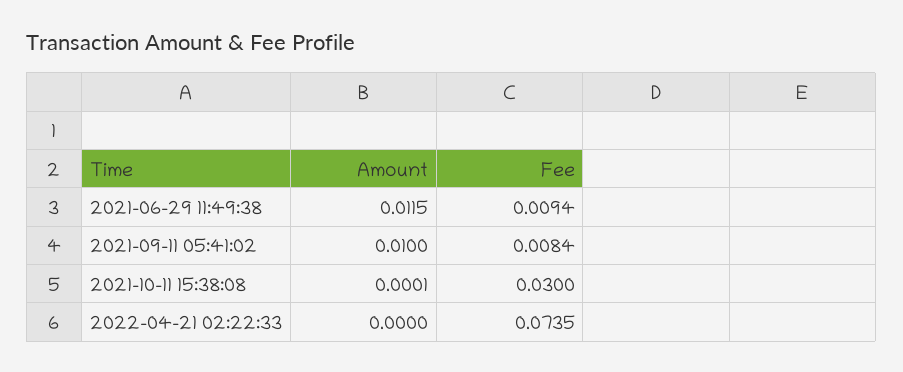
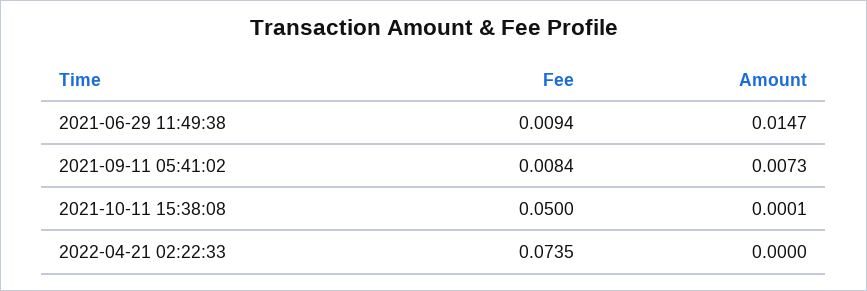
Amount, 2021-06-29 11:49:38: 0.0115 -> 0.0147
Amount, 2021-09-11 05:41:02: 0.01 -> 0.0073
Fee, 2021-10-11 15:38:08: 0.03 -> 0.05

